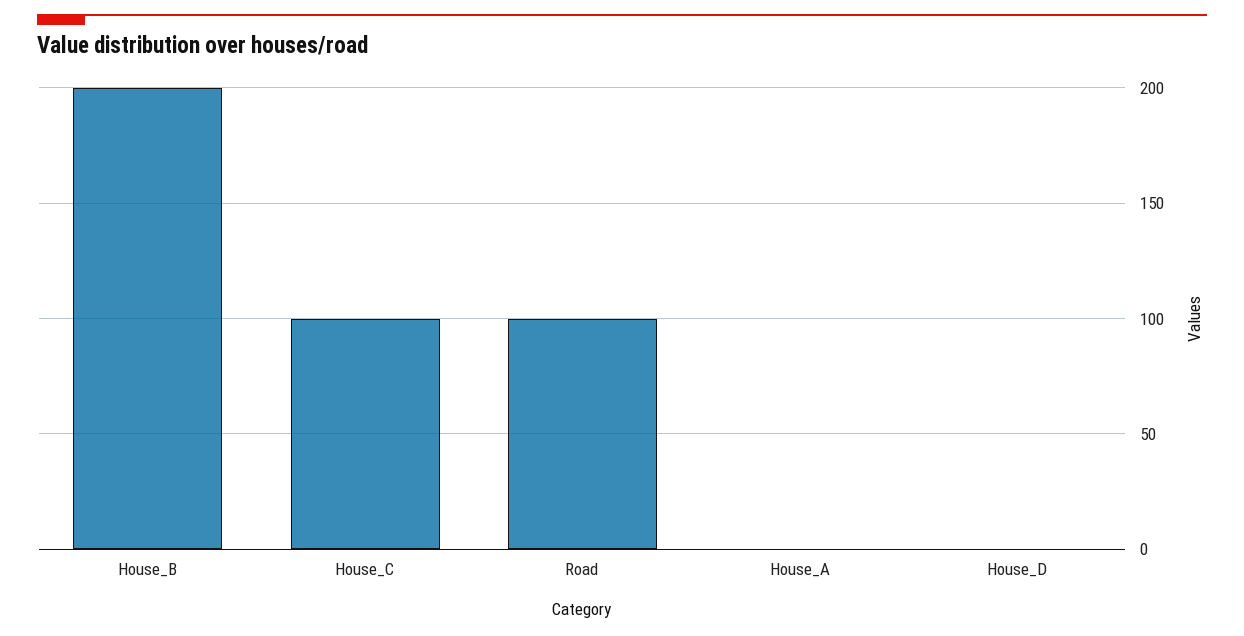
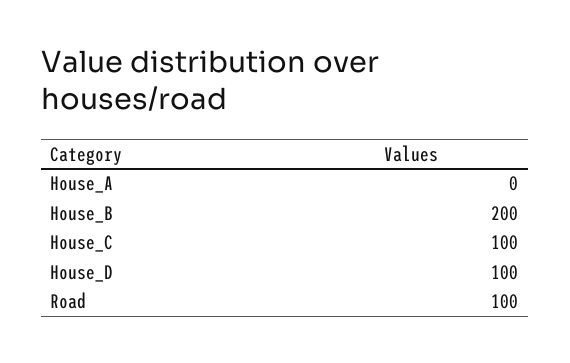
House_D: 0 -> 100

